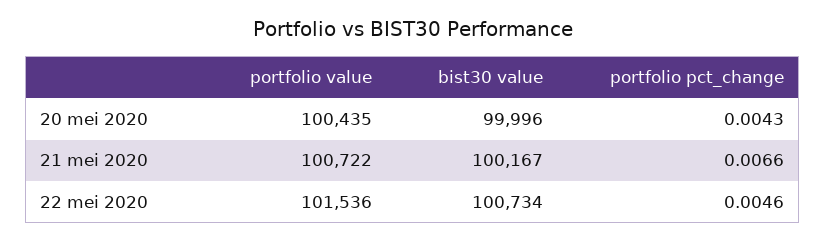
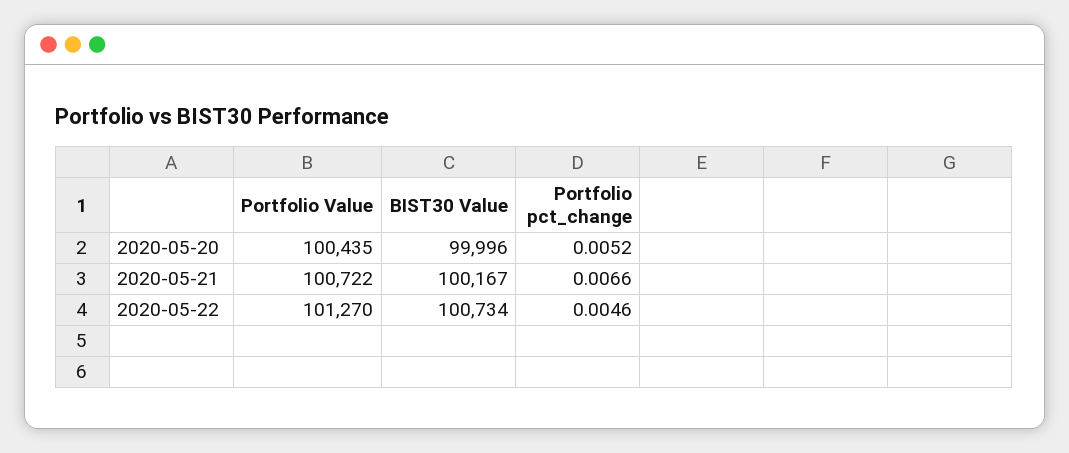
portfolio pct_change, 20 mei 2020: 0.0043 -> 0.0052
portfolio value, 22 mei 2020: 101536 -> 101270

